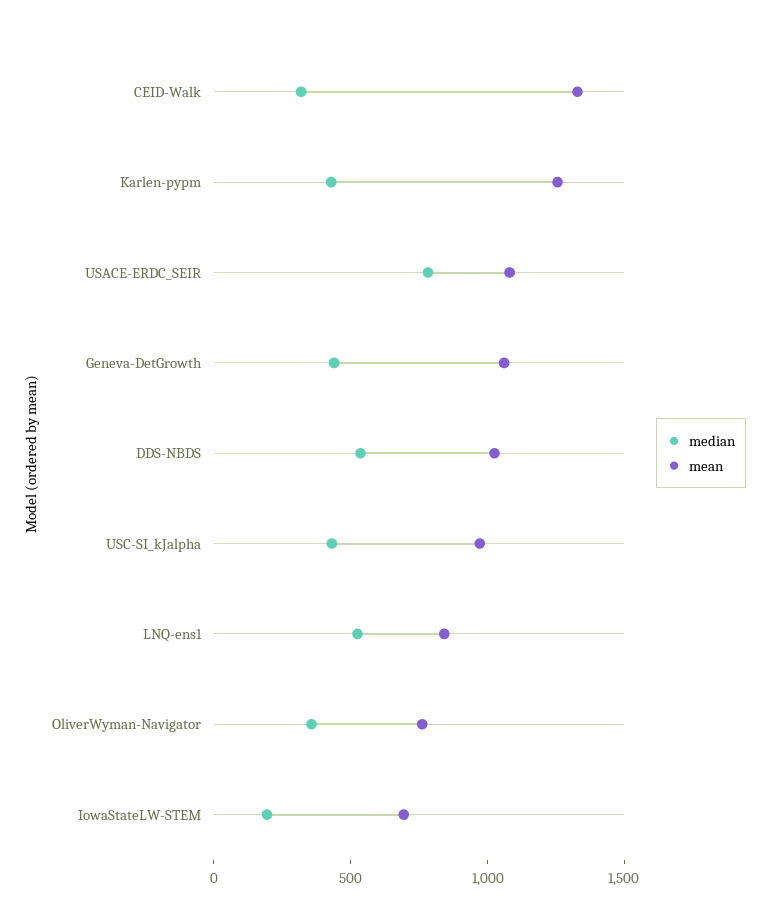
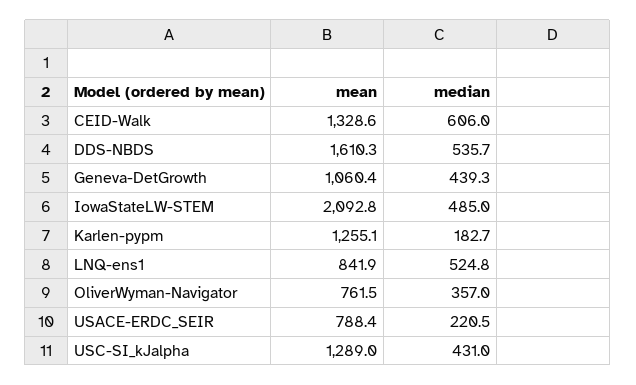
median, CEID-Walk: 300 -> 606
median, Karlen-pypm: 400 -> 182.7
median, USACE-ERDC_SEIR: 800 -> 220.5
mean, USACE-ERDC_SEIR: 1100 -> 788.4
mean, DDS-NBDS: 1000 -> 1610.3
mean, USC-SI_kJalpha: 1000 -> 1289
median, IowaStateLW-STEM: 200 -> 485
mean, IowaStateLW-STEM: 700 -> 2092.8

